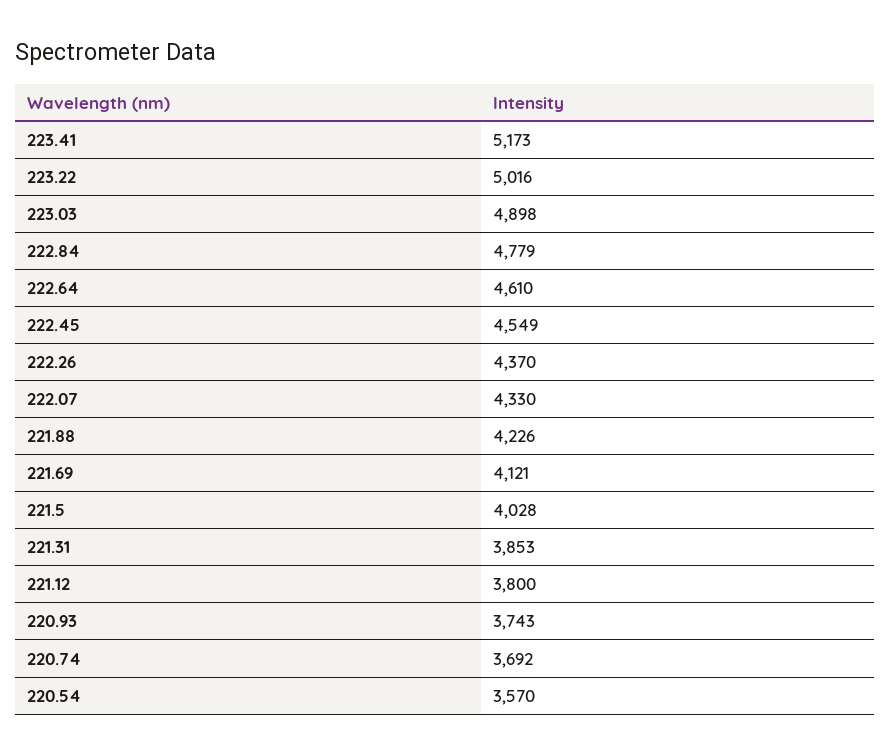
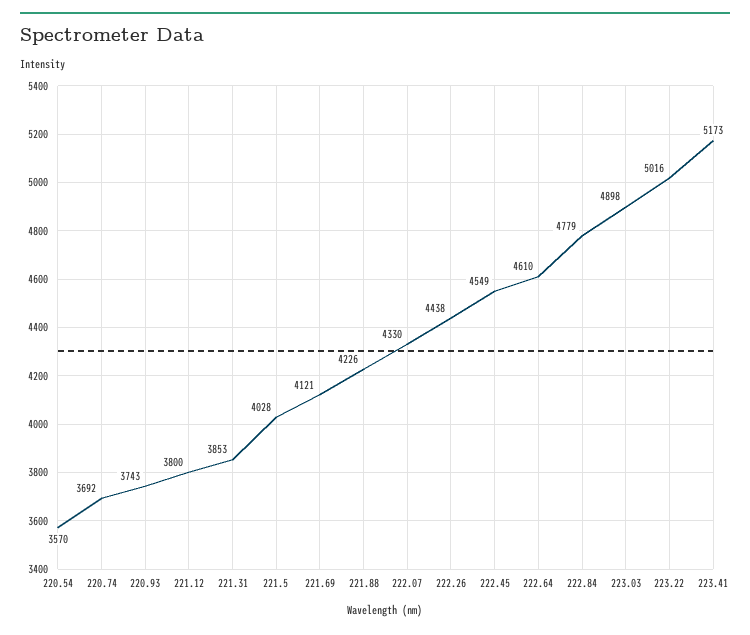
222.26: 4370 -> 4438

